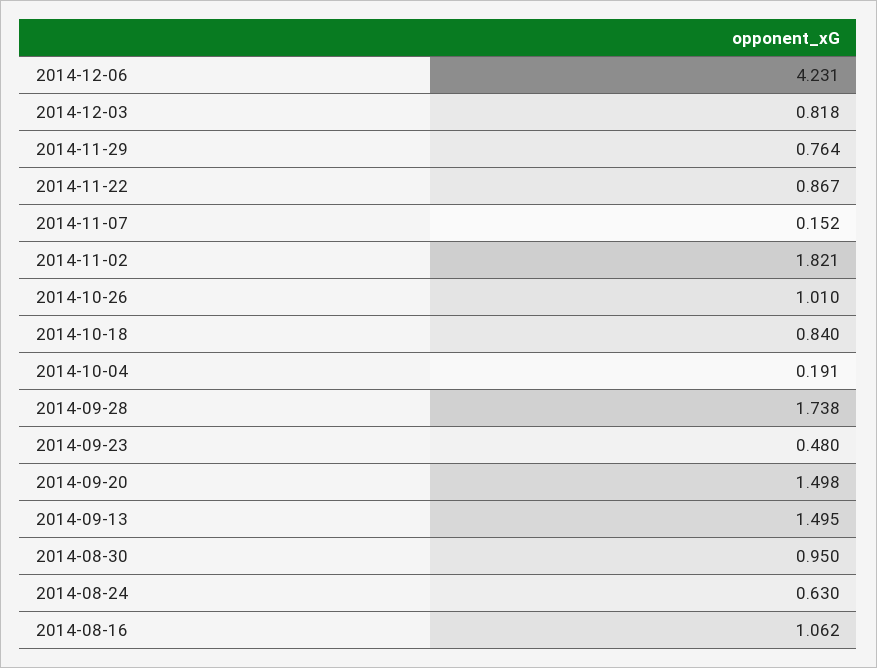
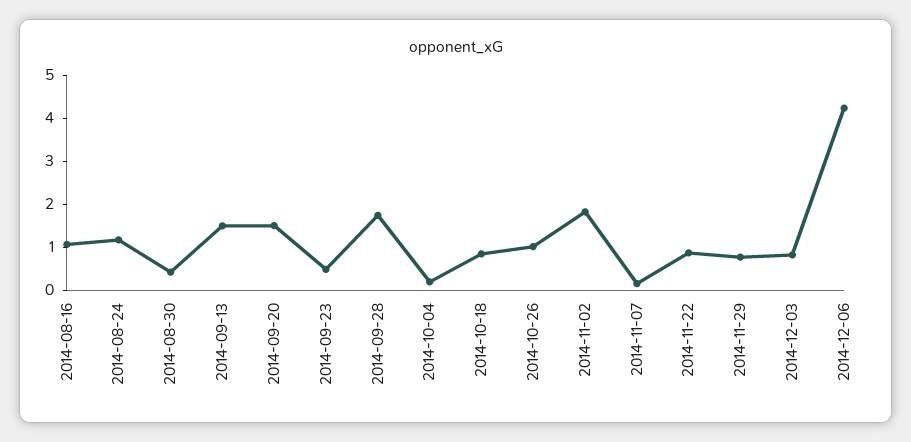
2014-08-30: 0.95 -> 0.4
2014-08-24: 0.63 -> 1.2

